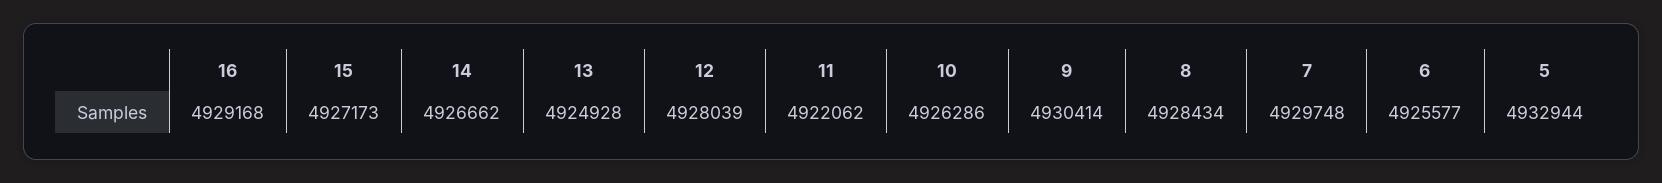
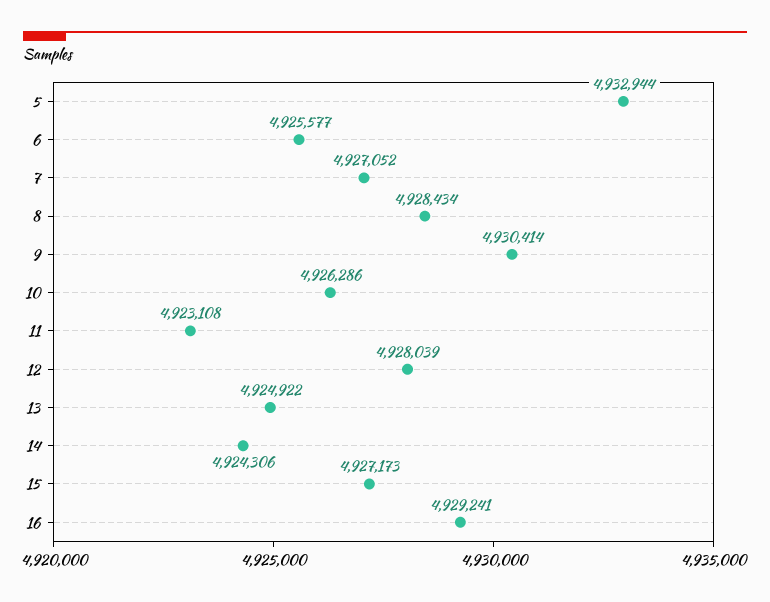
16: 4929168 -> 4929241
14: 4926662 -> 4924306
13: 4924928 -> 4924922
11: 4922062 -> 4923108
7: 4929748 -> 4927052

